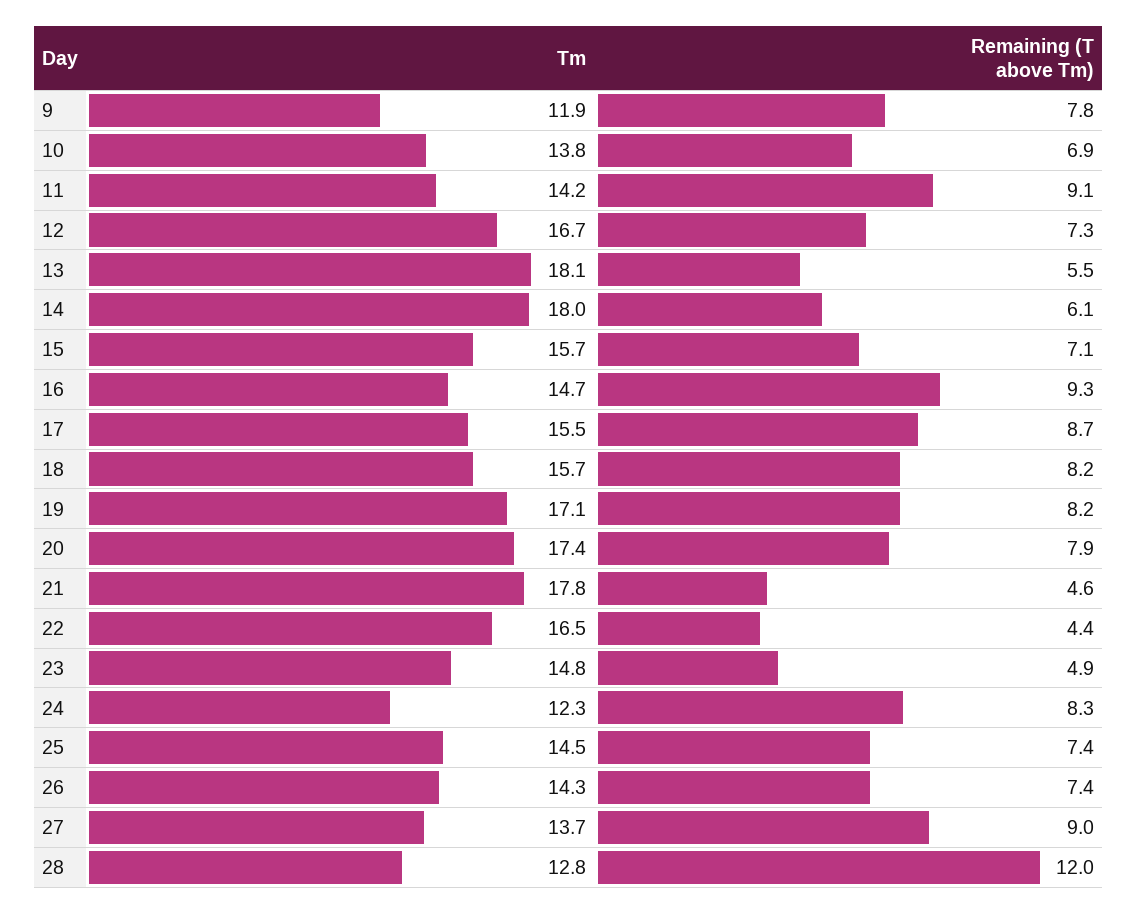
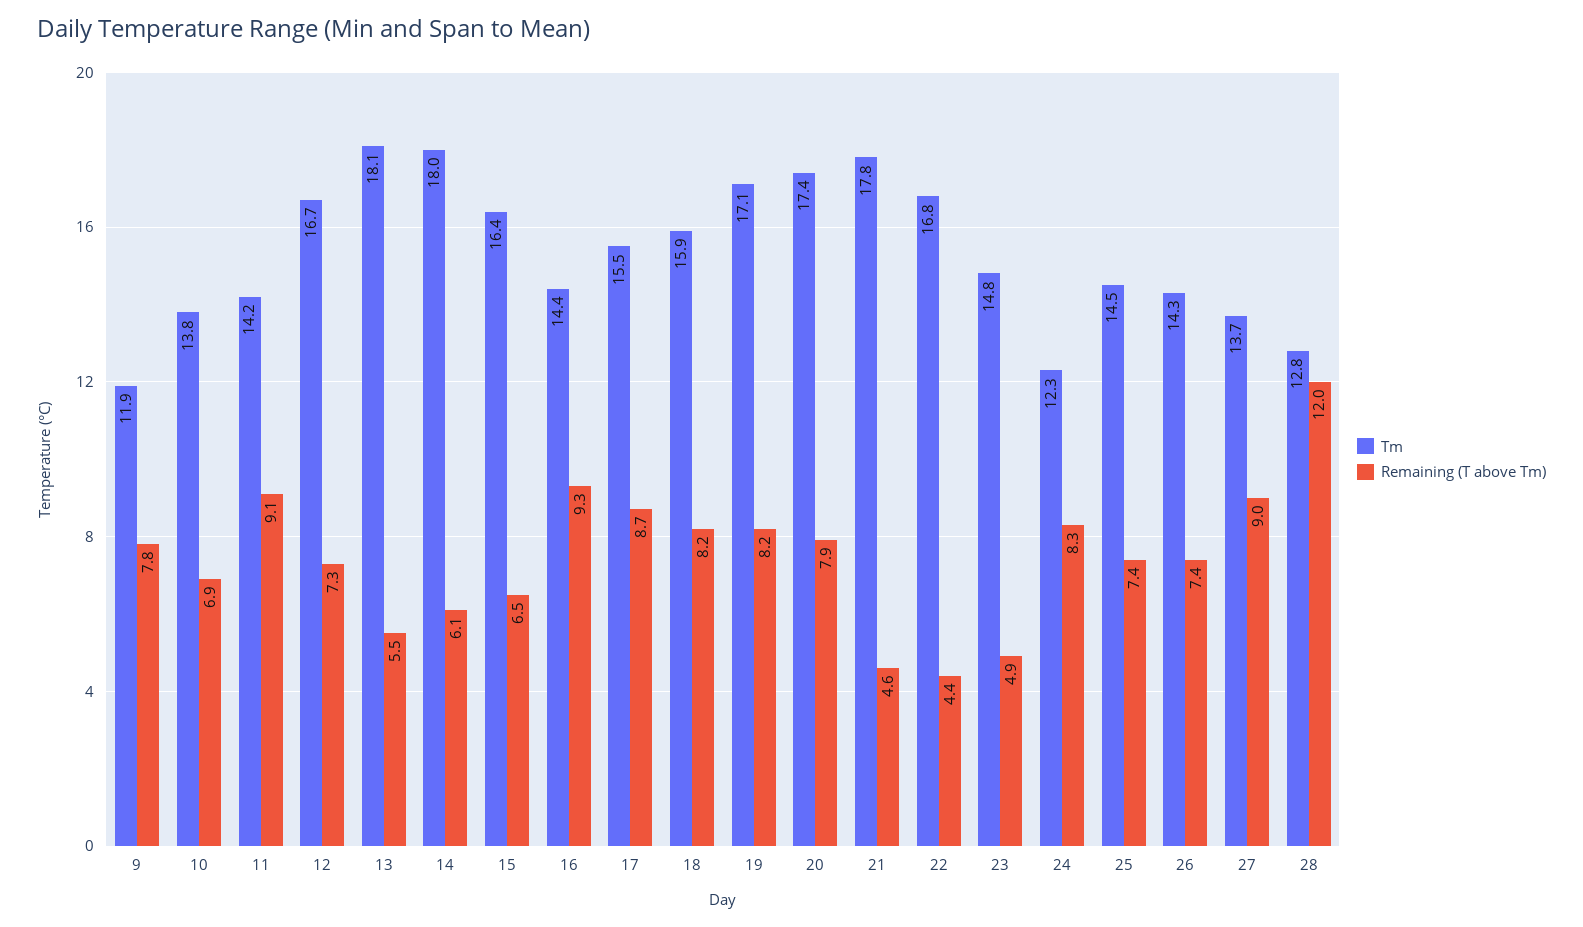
Tm, 15: 15.7 -> 16.4
Remaining (T above Tm), 15: 7.1 -> 6.5
Tm, 16: 14.7 -> 14.4
Tm, 18: 15.7 -> 15.9
Tm, 22: 16.5 -> 16.8

